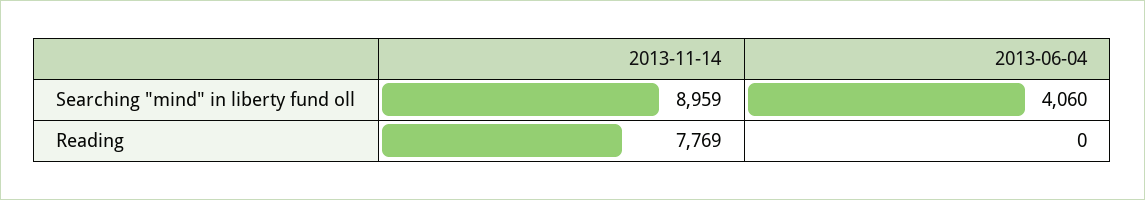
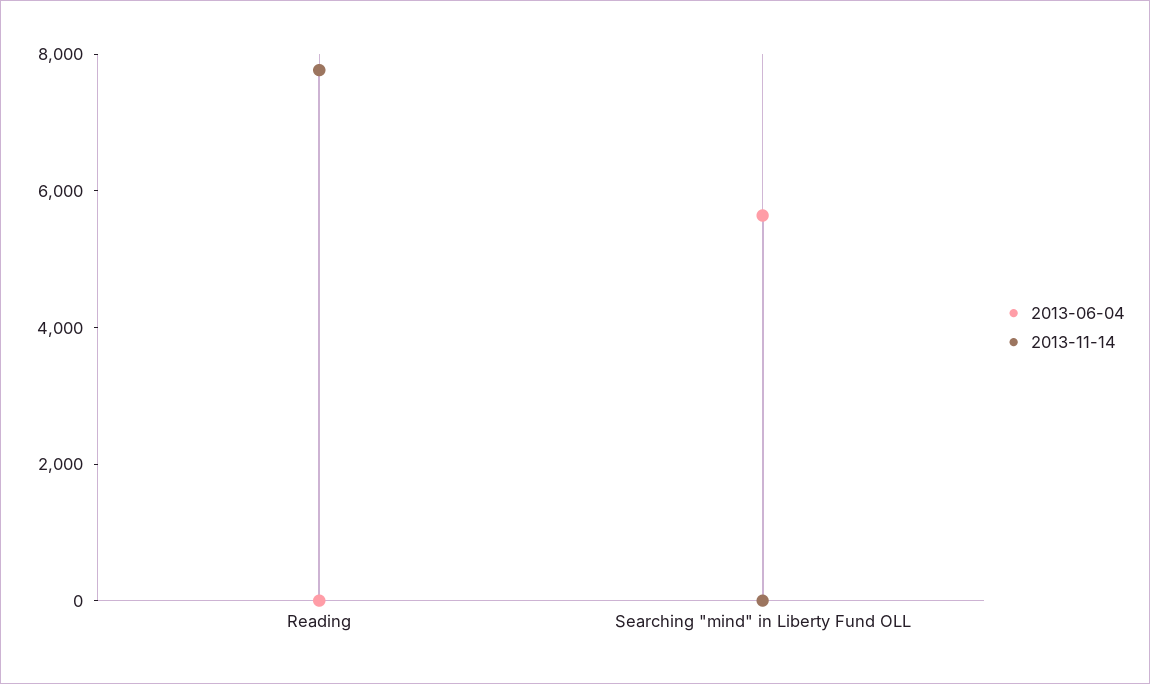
2013-11-14, Searching "mind" in liberty fund oll: 8959 -> 0
2013-06-04, Searching "mind" in liberty fund oll: 4060 -> 5500

